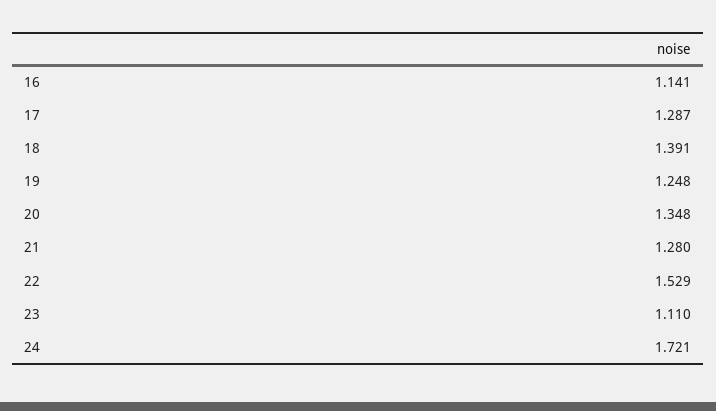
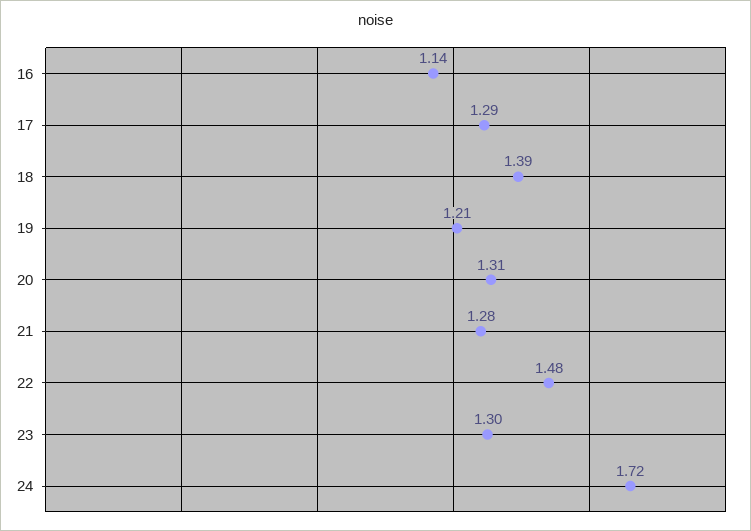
19: 1.248 -> 1.21
20: 1.348 -> 1.31
22: 1.529 -> 1.48
23: 1.11 -> 1.3

